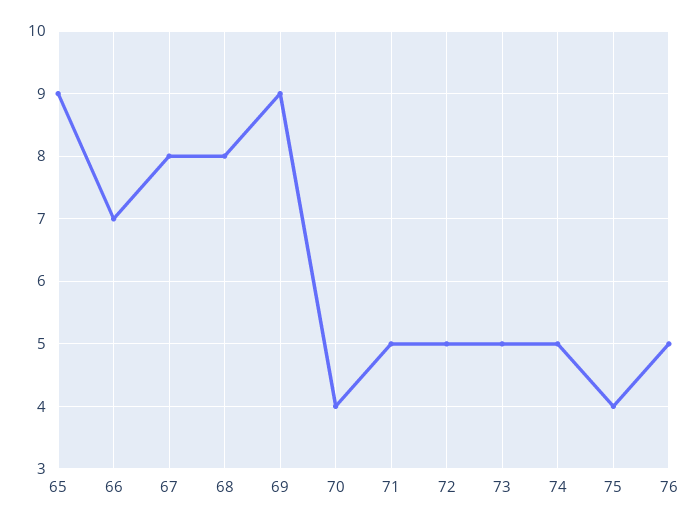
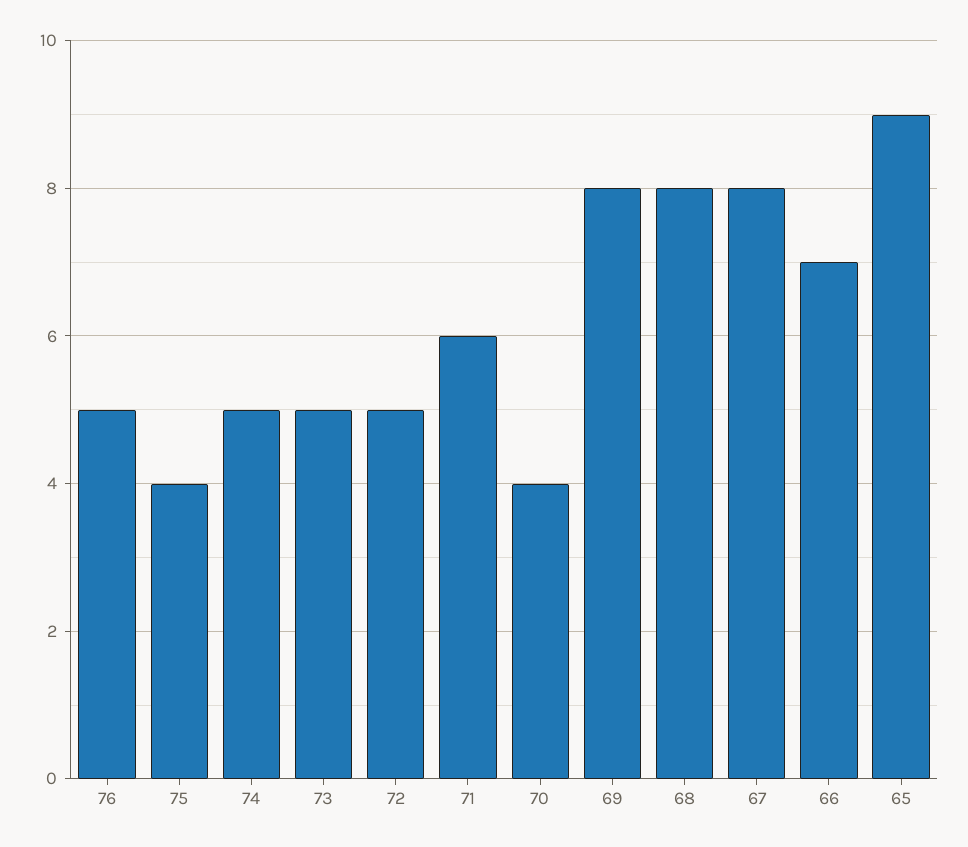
69: 9 -> 8
71: 5 -> 6

